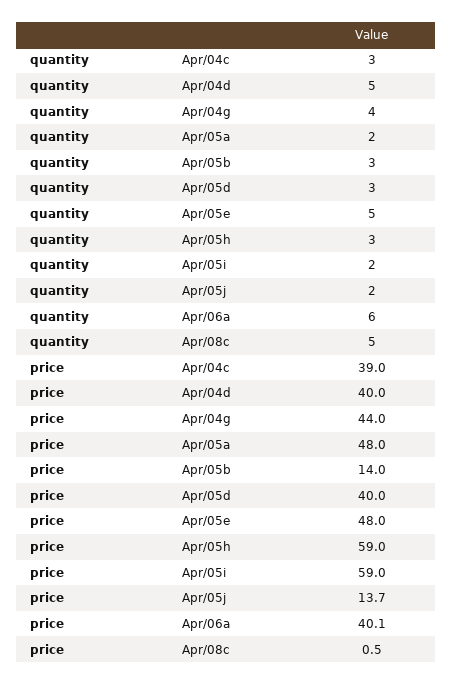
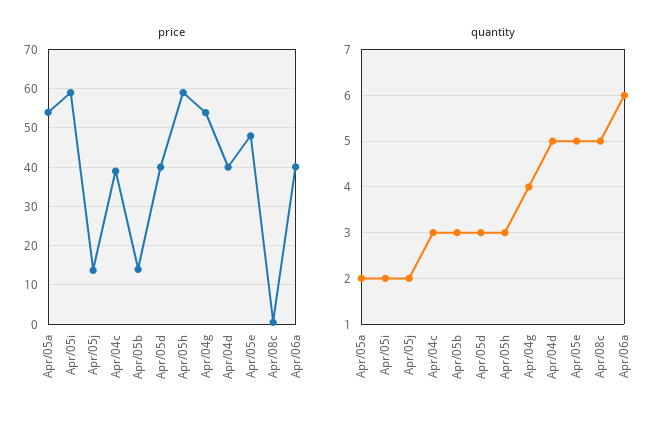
price, Apr/04g: 44 -> 54
price, Apr/05a: 48 -> 54

